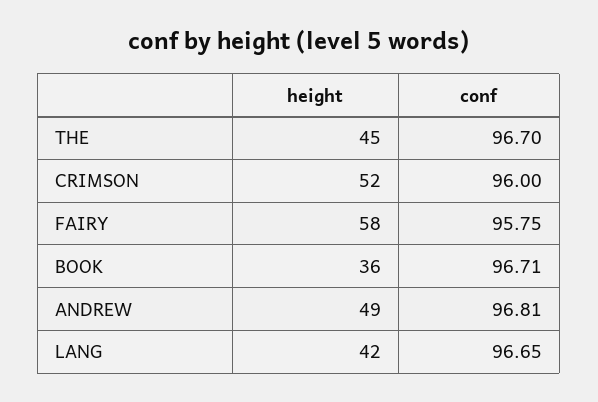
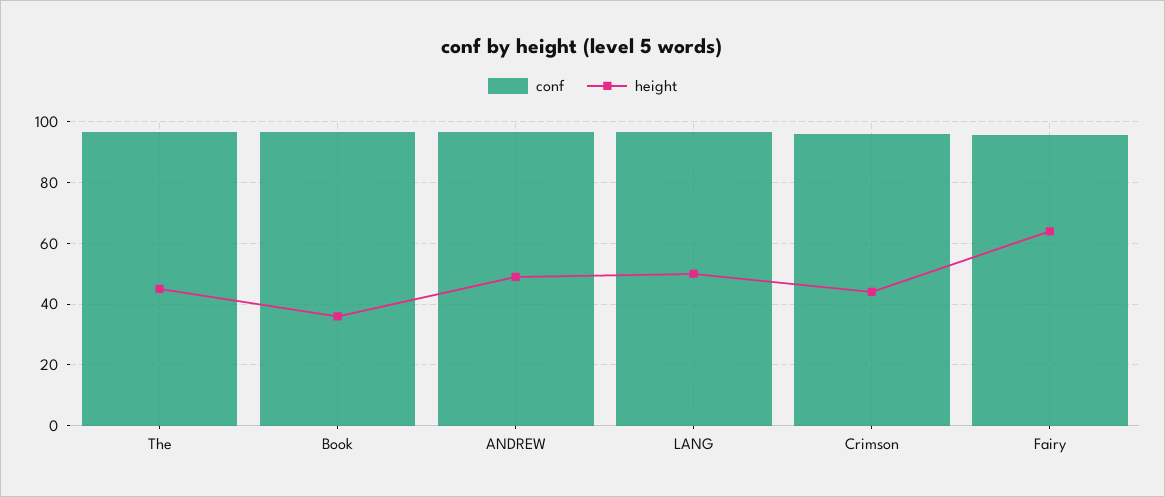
height, CRIMSON: 52 -> 44
height, FAIRY: 58 -> 64
height, LANG: 42 -> 50

